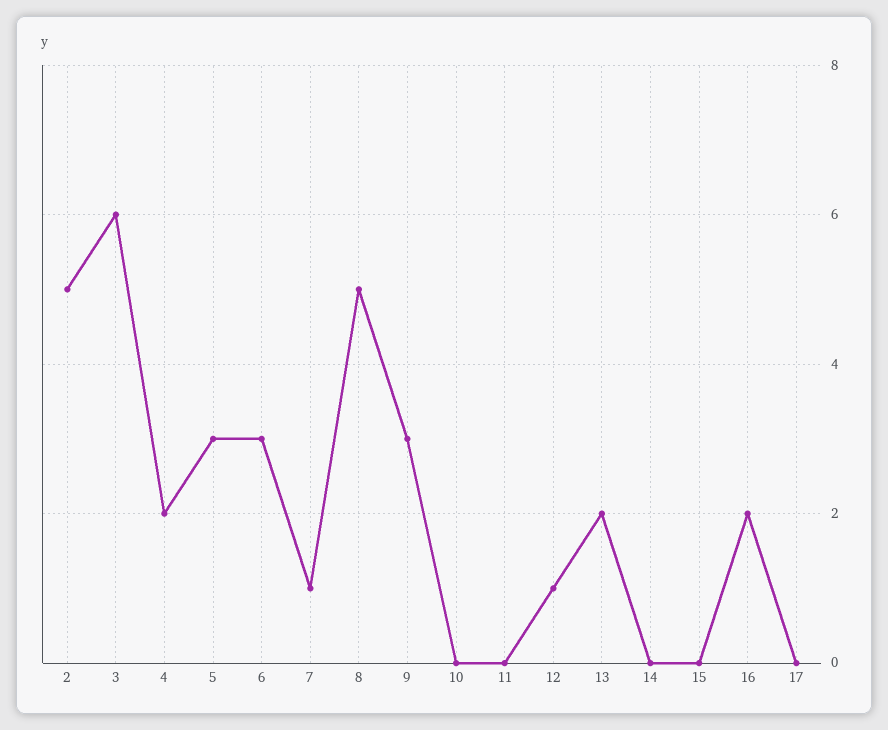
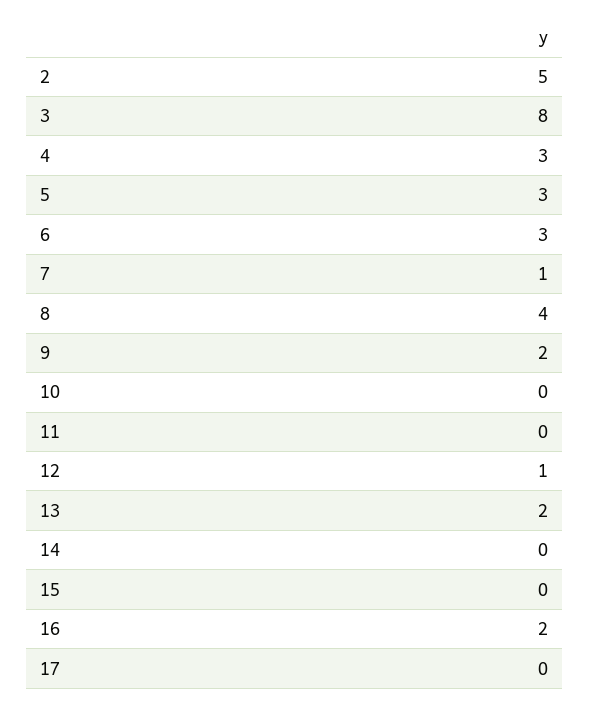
3: 6 -> 8
4: 2 -> 3
8: 5 -> 4
9: 3 -> 2

